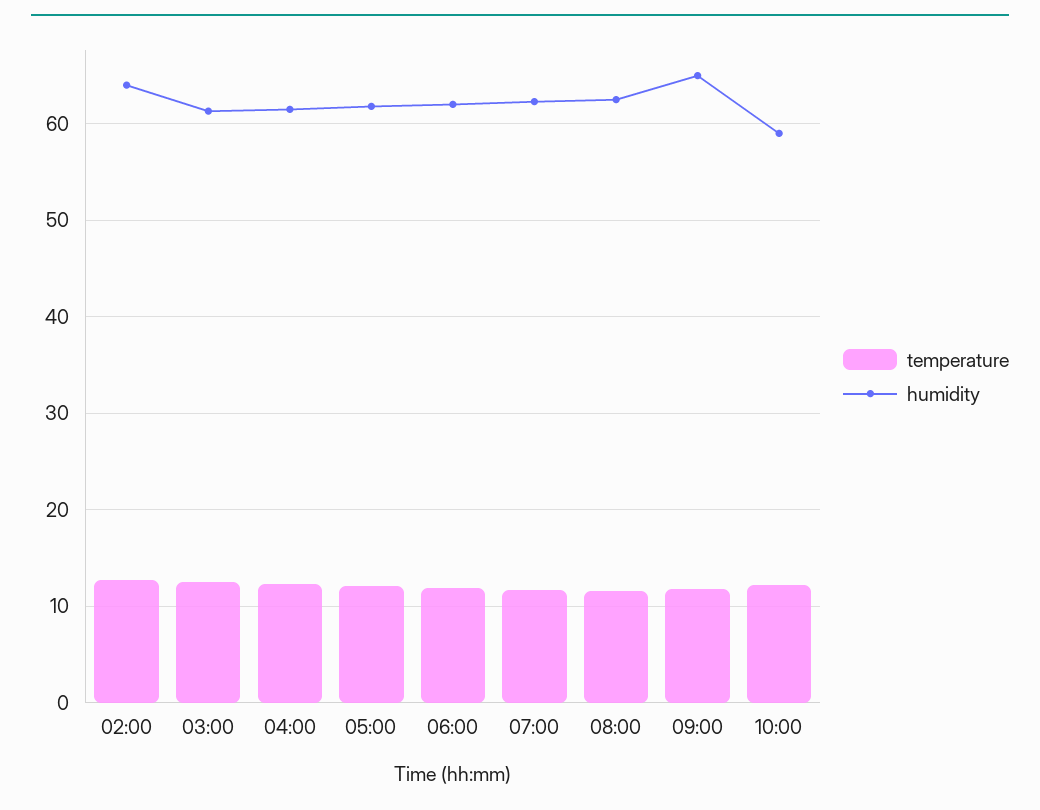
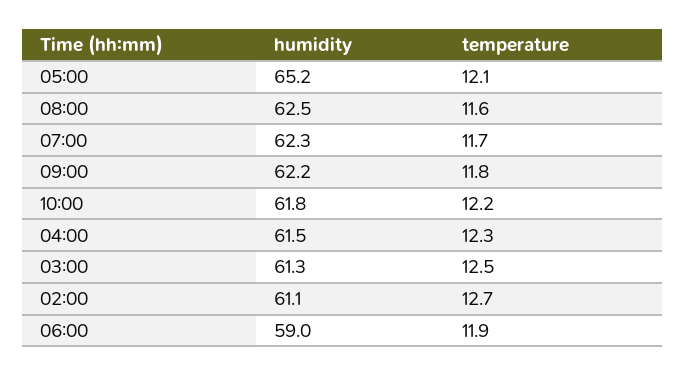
humidity, 02:00: 64 -> 61.1
humidity, 05:00: 62 -> 65.2
humidity, 06:00: 62 -> 59
humidity, 09:00: 65 -> 62.2
humidity, 10:00: 59 -> 61.8

